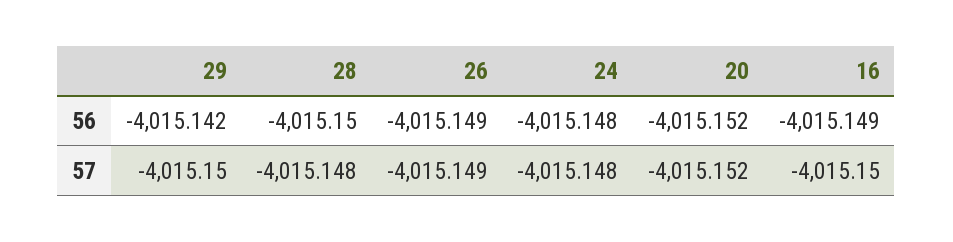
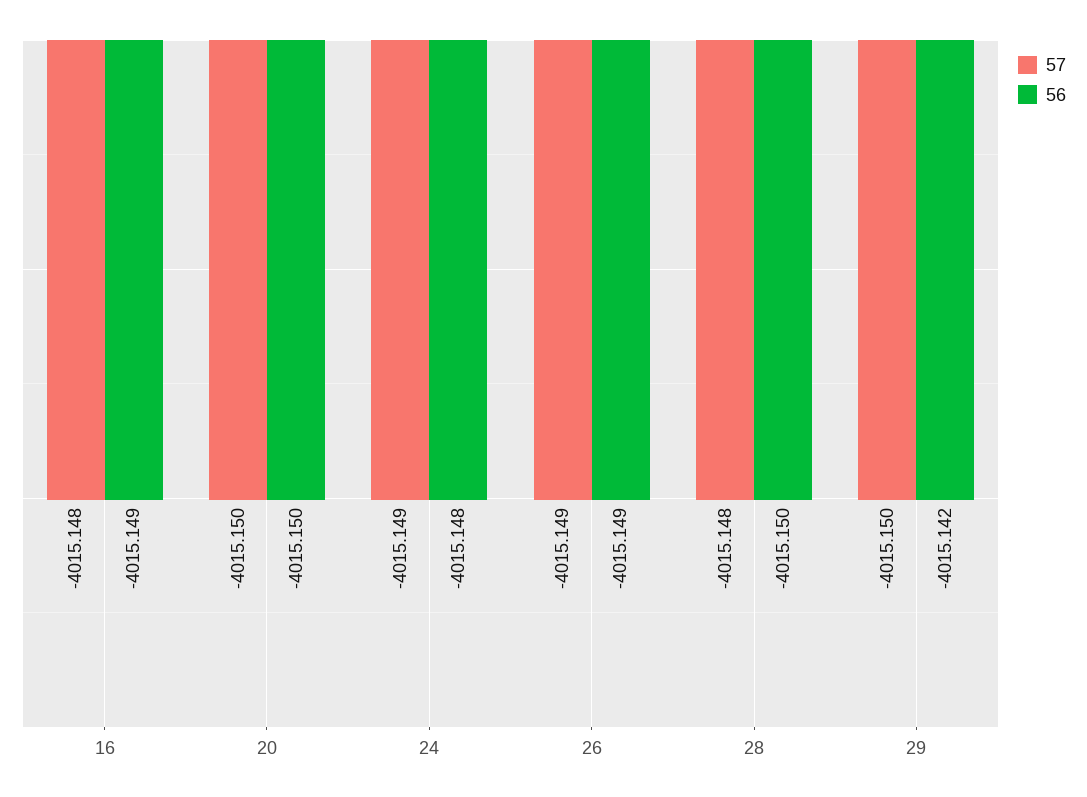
56, 20: -4015.152 -> -4015.15
57, 24: -4015.148 -> -4015.149
57, 20: -4015.152 -> -4015.15
57, 16: -4015.15 -> -4015.148

